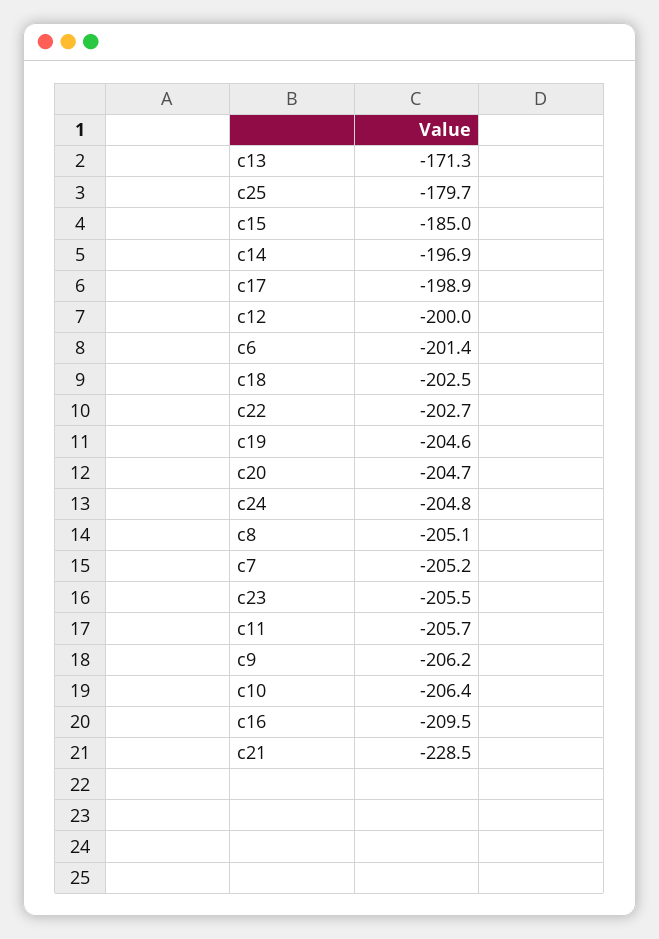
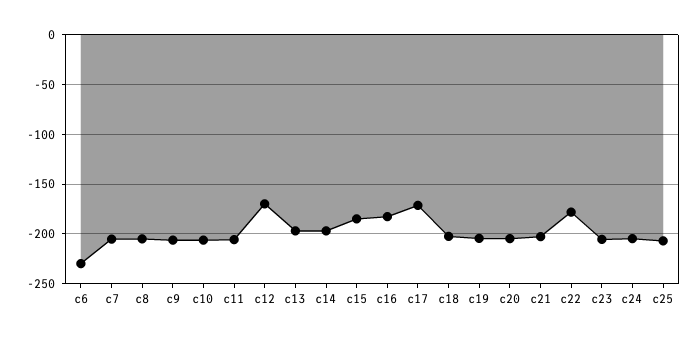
c13: -171.3 -> -200
c25: -179.7 -> -210
c17: -198.9 -> -170
c12: -200 -> -170
c6: -201.4 -> -230
c22: -202.7 -> -180
c16: -209.5 -> -180
c21: -228.5 -> -200

